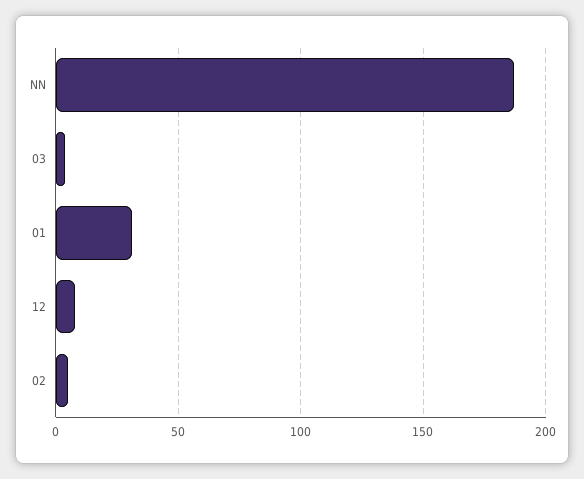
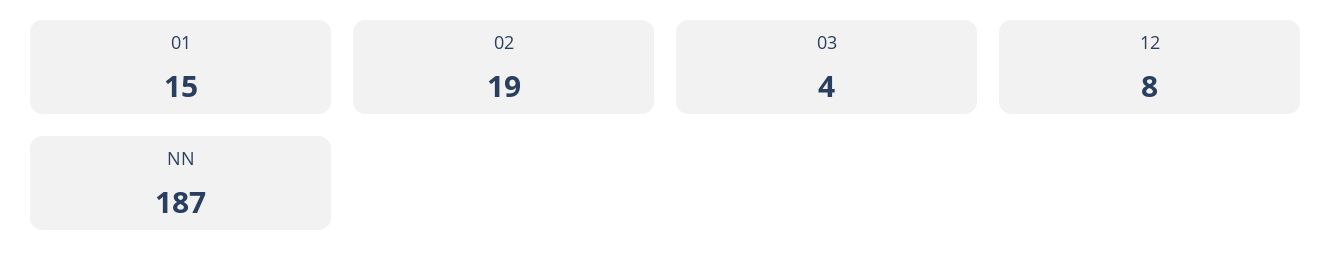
01: 30 -> 15
02: 5 -> 19

